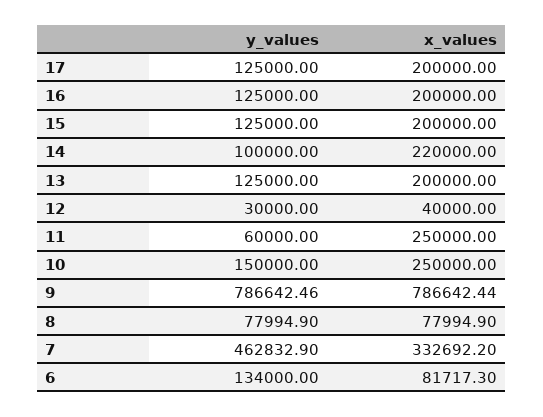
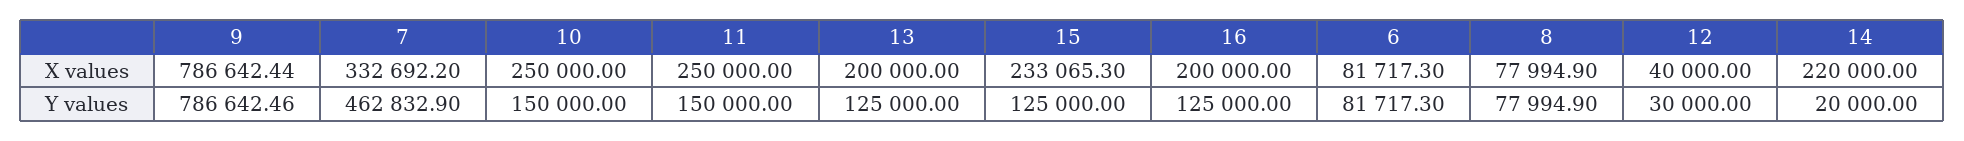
y_values, 17: 125000 -> none
x_values, 17: 200000 -> none
x_values, 15: 200000 -> 233065.3
y_values, 14: 100000 -> 20000
y_values, 11: 60000 -> 150000
y_values, 6: 134000 -> 81717.3

